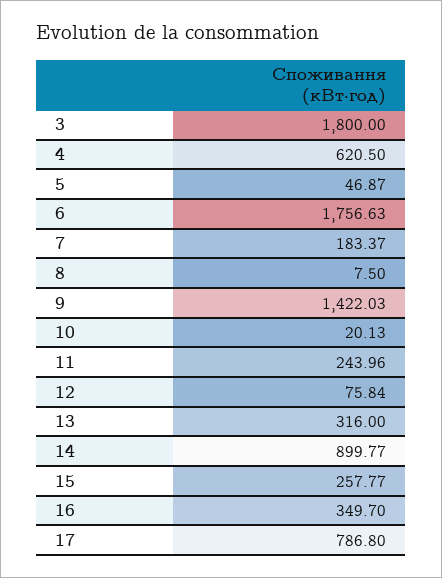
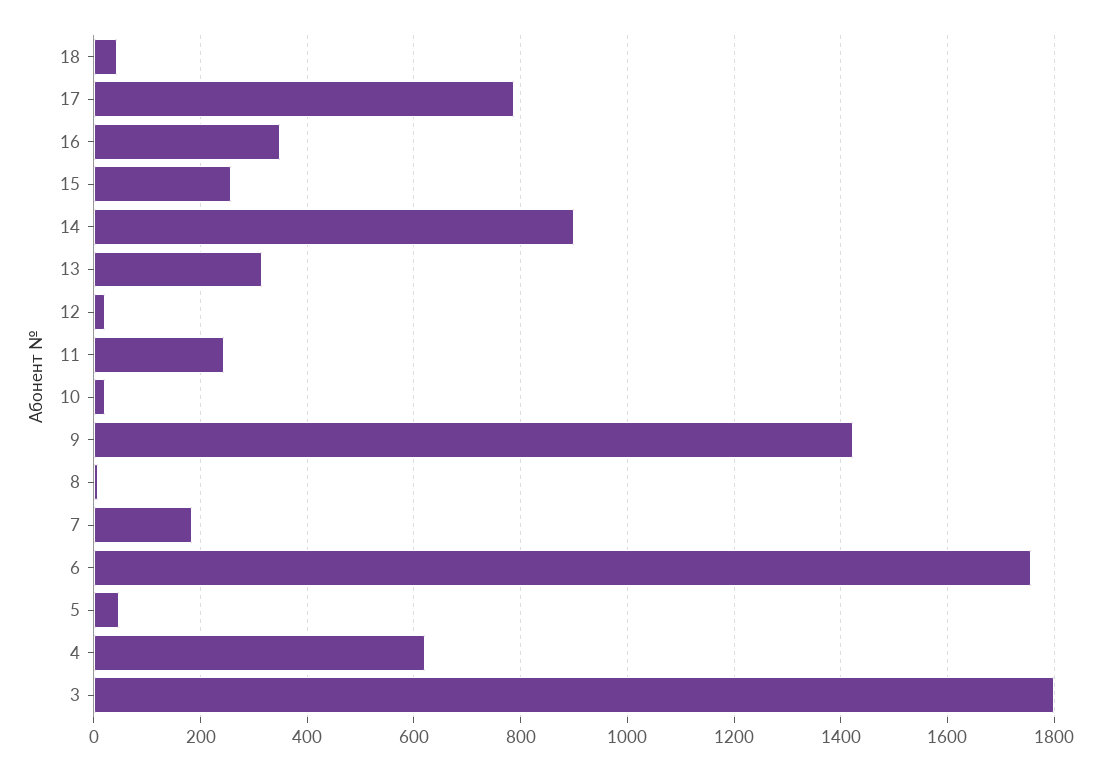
12: 75.84 -> 20
18: none -> 40

